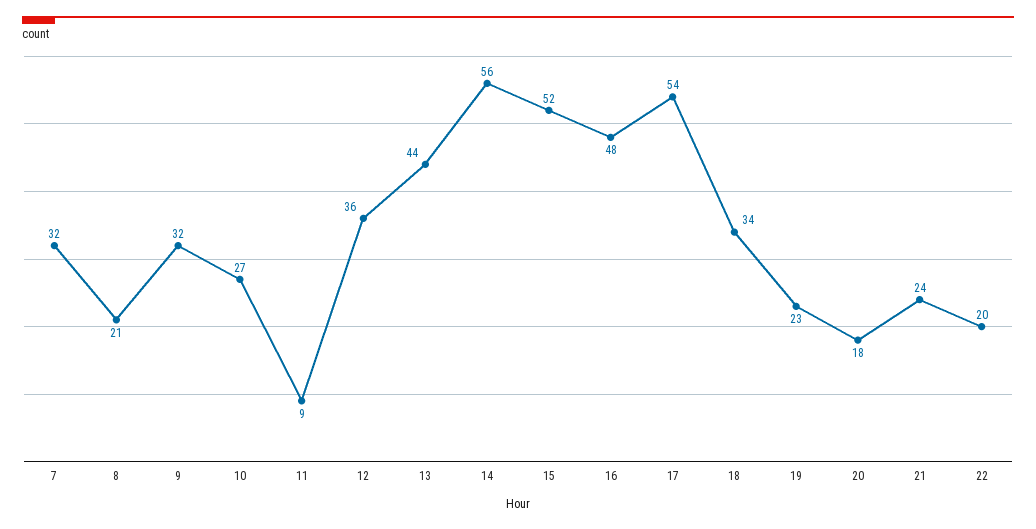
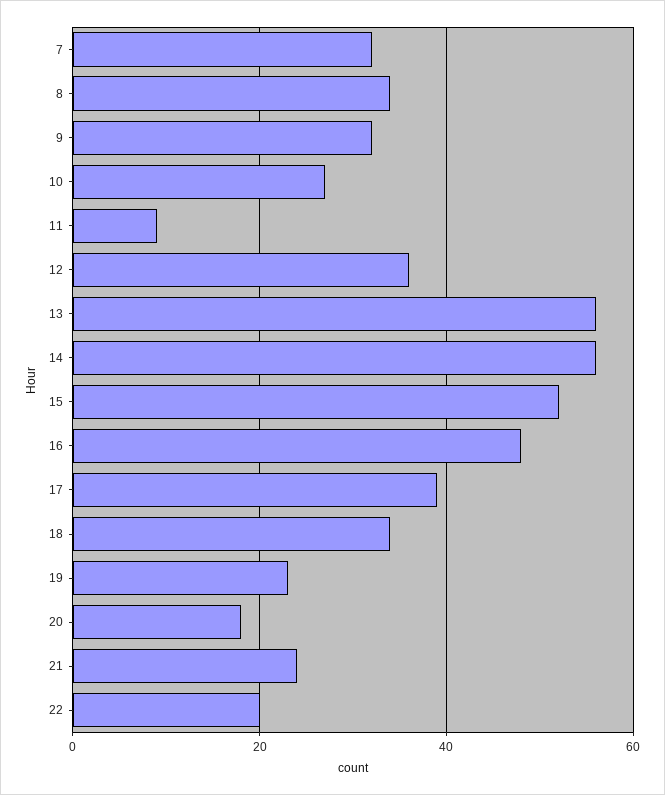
8: 21 -> 35
13: 44 -> 55
17: 54 -> 40

